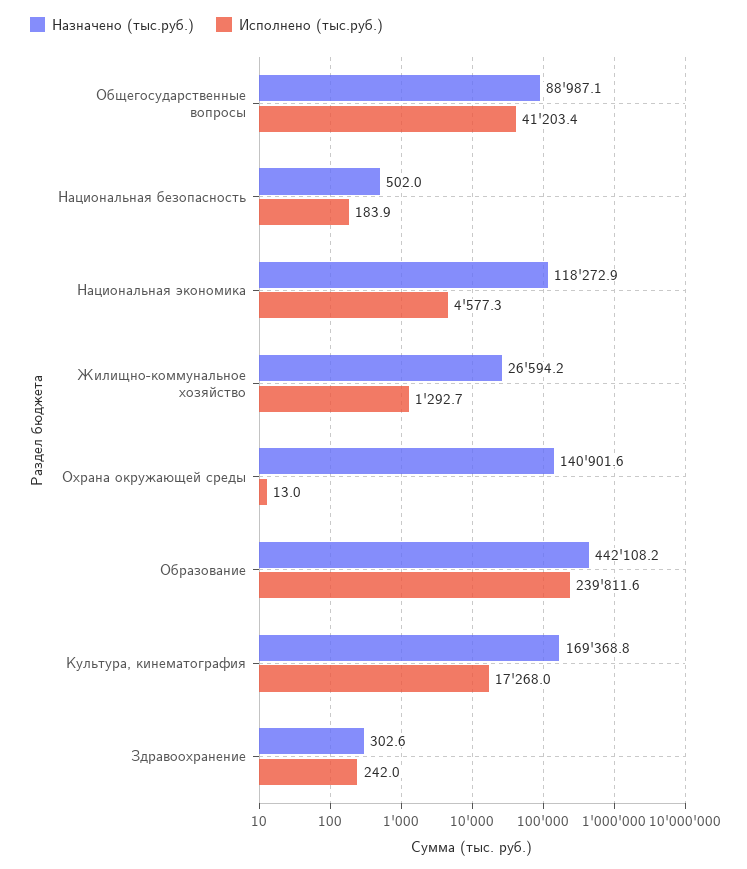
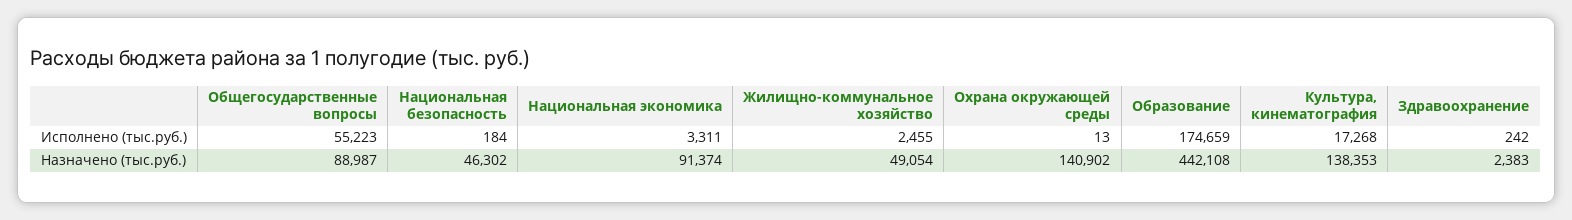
Исполнено (тыс.руб.), Общегосударственные вопросы: 41203.4 -> 55223
Назначено (тыс.руб.), Национальная безопасность: 502 -> 46302
Назначено (тыс.руб.), Национальная экономика: 118272.9 -> 91374
Исполнено (тыс.руб.), Национальная экономика: 4577.3 -> 3311
Назначено (тыс.руб.), Жилищно-коммунальное хозяйство: 26594.2 -> 49054
Исполнено (тыс.руб.), Жилищно-коммунальное хозяйство: 1292.7 -> 2455
Исполнено (тыс.руб.), Образование: 239811.6 -> 174659
Назначено (тыс.руб.), Культура, кинематография: 169368.8 -> 138353
Назначено (тыс.руб.), Здравоохранение: 302.6 -> 2383

